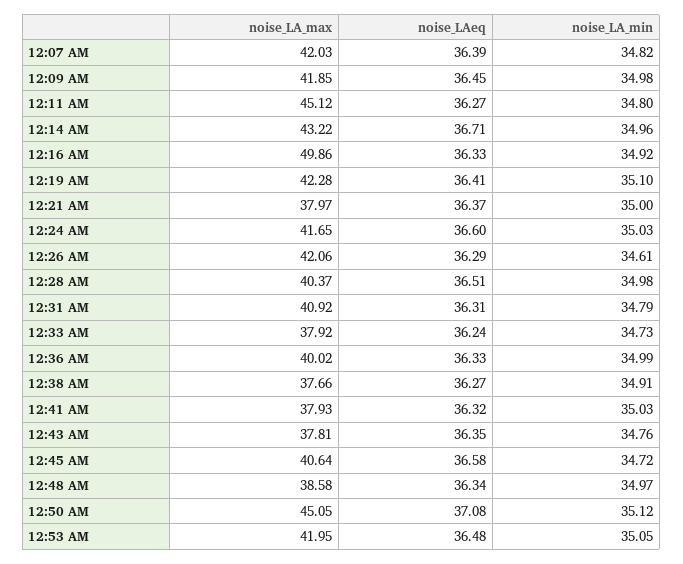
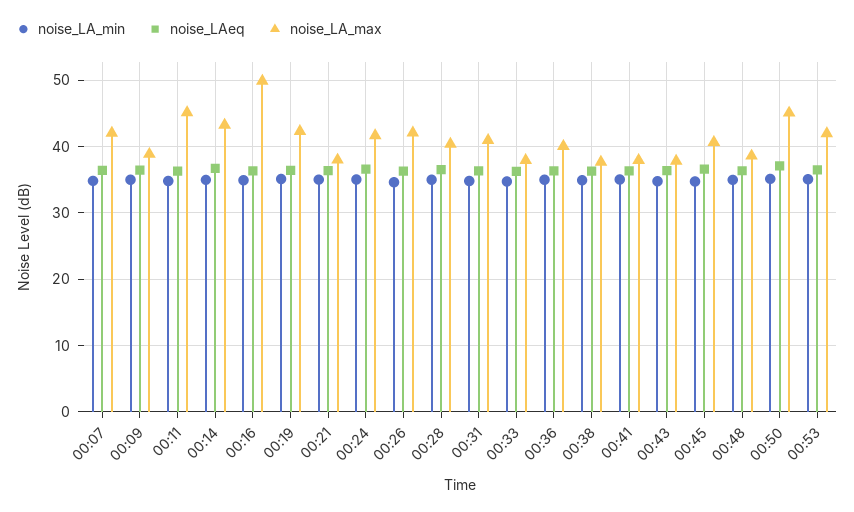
noise_LA_max, 12:09 AM: 41.85 -> 39

